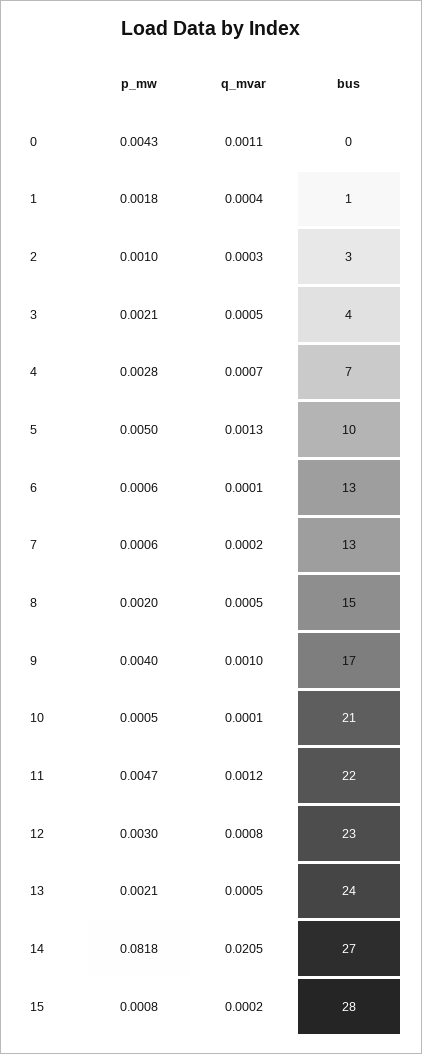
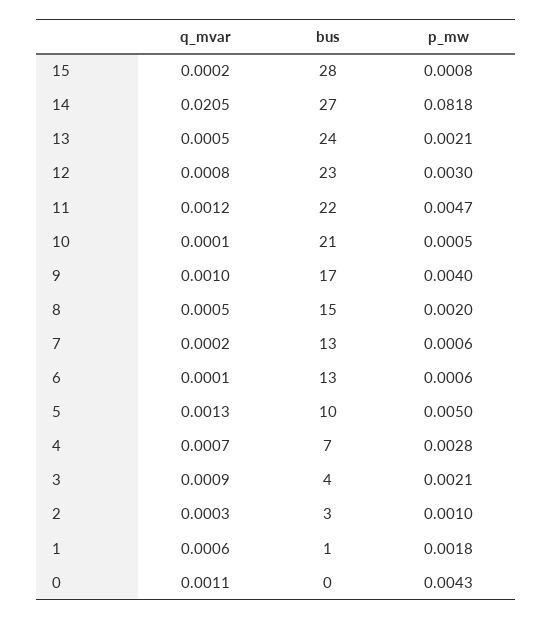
q_mvar, 1: 0.0004 -> 0.0006
q_mvar, 3: 0.0005 -> 0.0009

